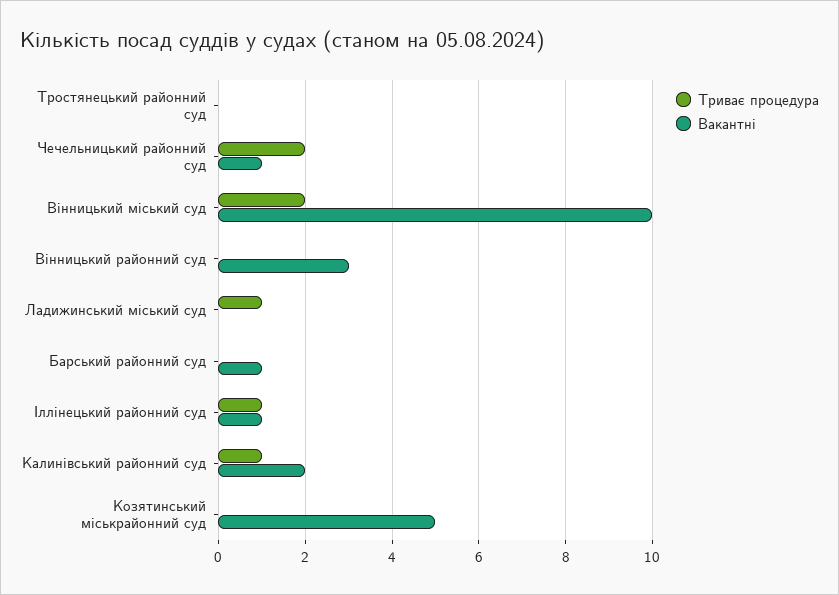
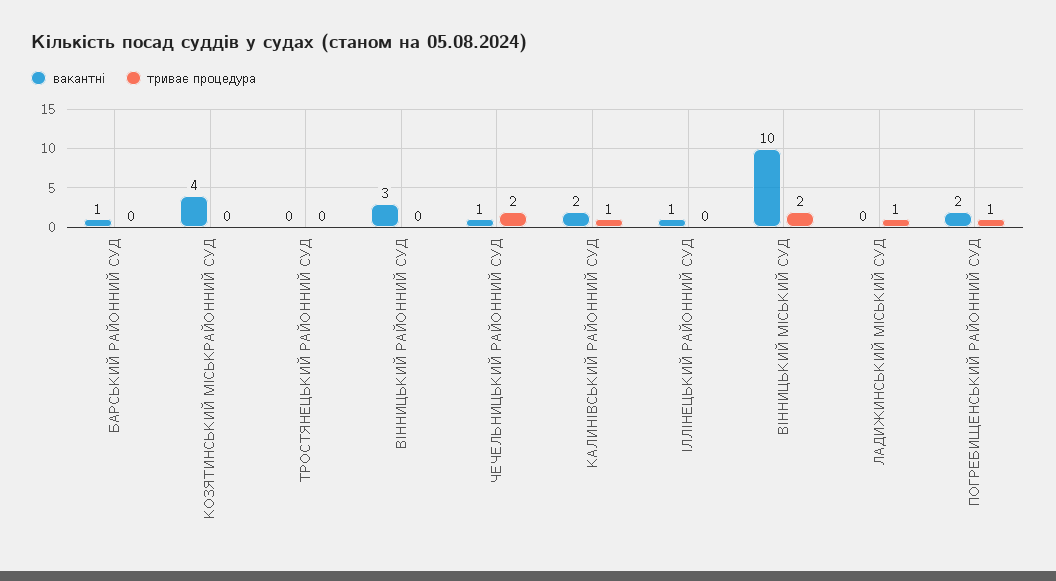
Триває процедура, Іллінецький районний суд: 1 -> 0
Вакантні, Козятинський міськрайонний суд: 5 -> 4
Вакантні, ПОГРЕБИЩЕНСЬКИЙ РАЙОННИЙ СУД: none -> 2
Триває процедура, ПОГРЕБИЩЕНСЬКИЙ РАЙОННИЙ СУД: none -> 1

